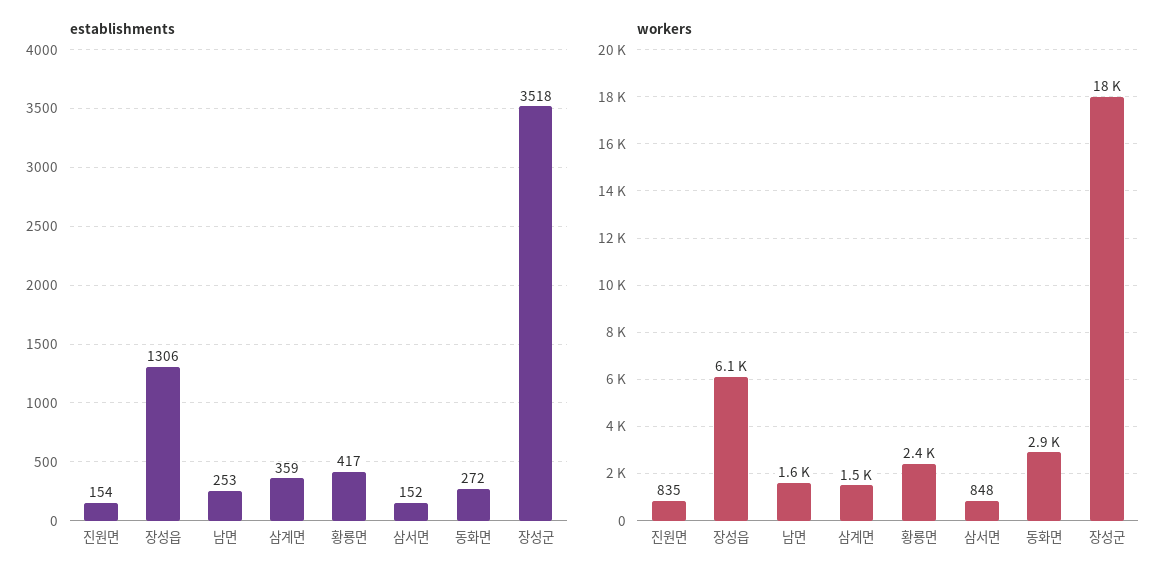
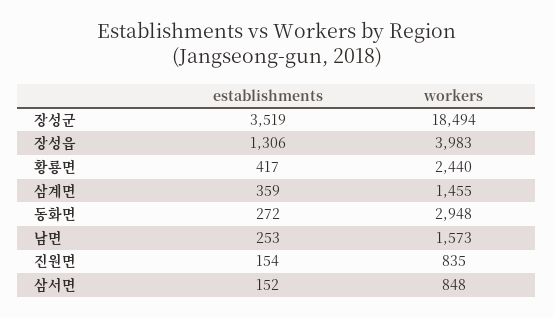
establishments, 장성군: 3518 -> 3519
workers, 장성읍: 6100 -> 3983

